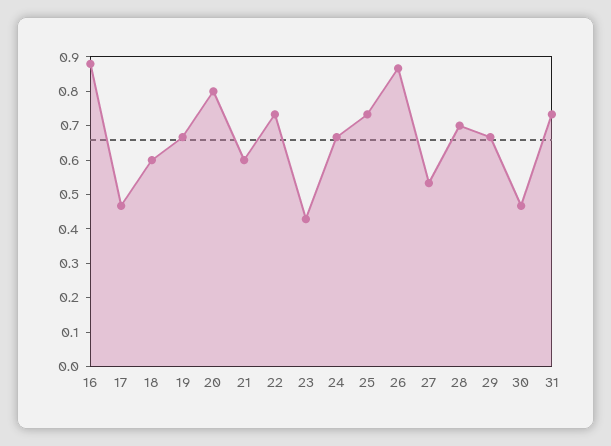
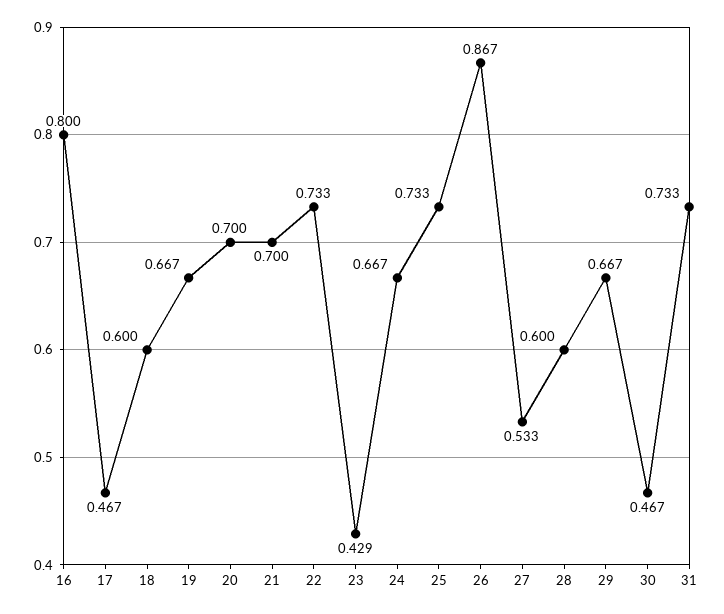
16: 0.875 -> 0.8
20: 0.8 -> 0.7
21: 0.6 -> 0.7
28: 0.7 -> 0.6

